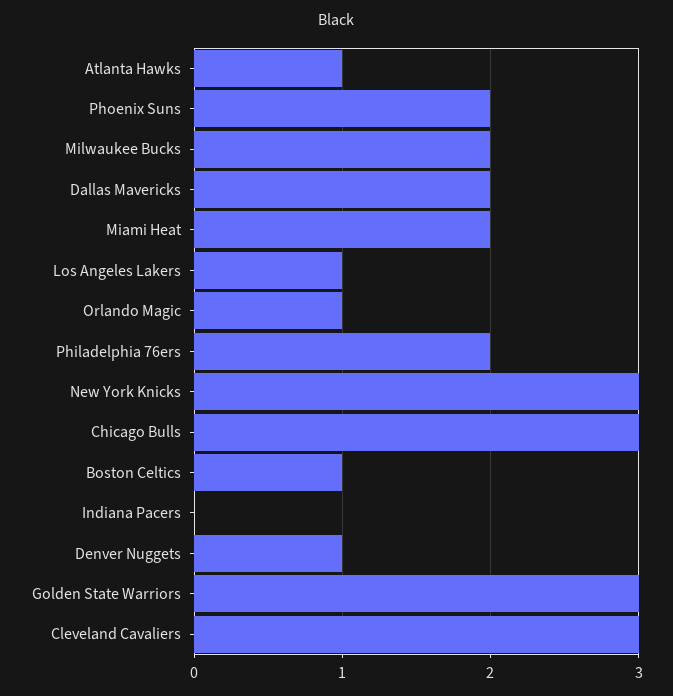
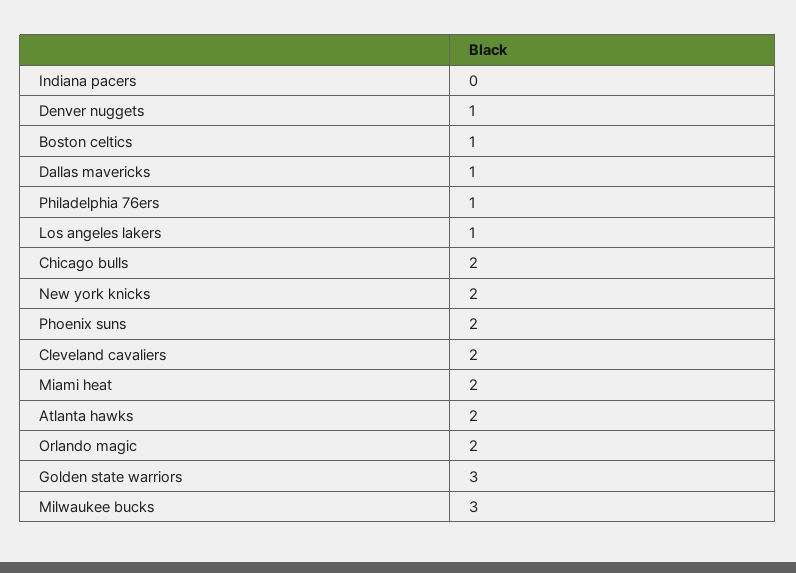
Atlanta Hawks: 1 -> 2
Milwaukee Bucks: 2 -> 3
Dallas Mavericks: 2 -> 1
Orlando Magic: 1 -> 2
Philadelphia 76ers: 2 -> 1
New York Knicks: 3 -> 2
Chicago Bulls: 3 -> 2
Cleveland Cavaliers: 3 -> 2

